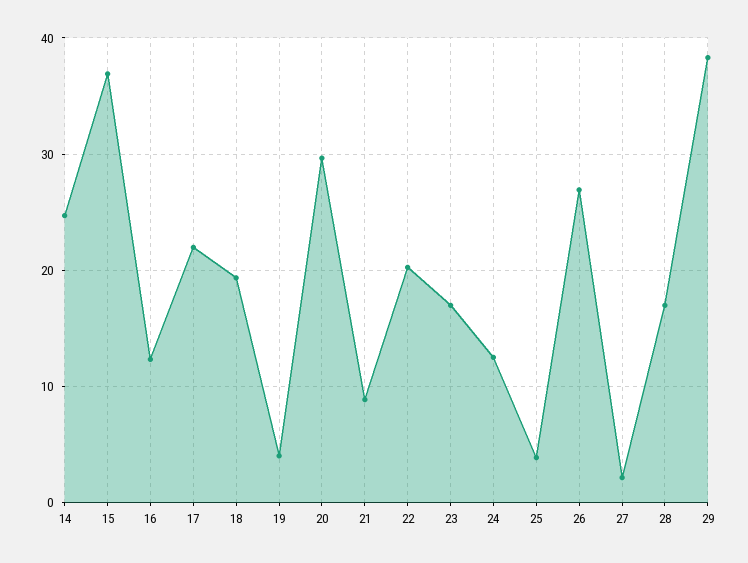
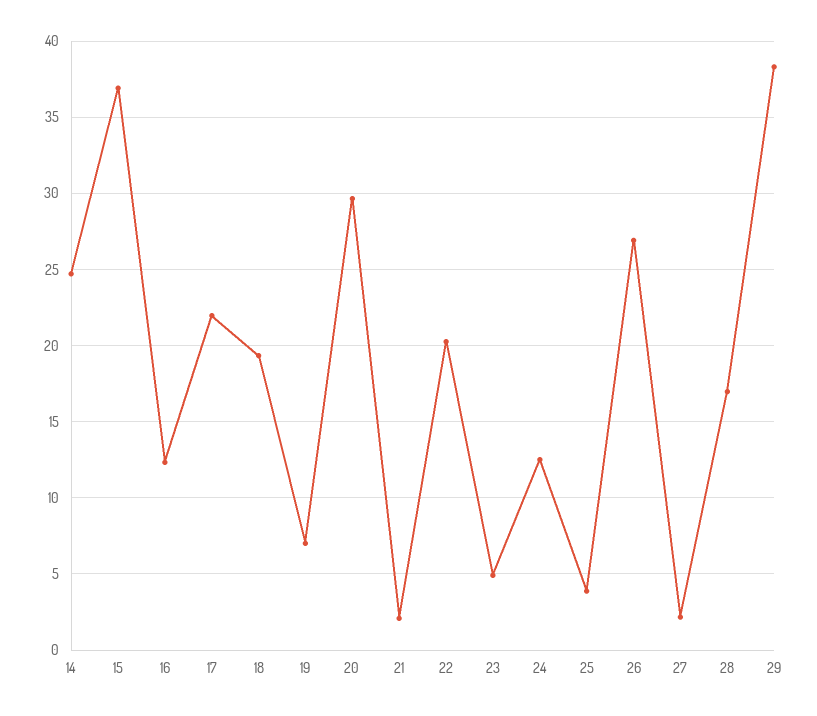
19: 4 -> 7
21: 9 -> 2
23: 17 -> 5

